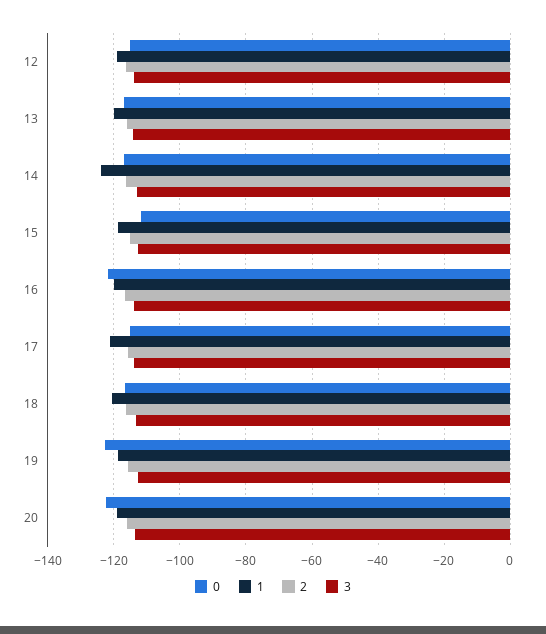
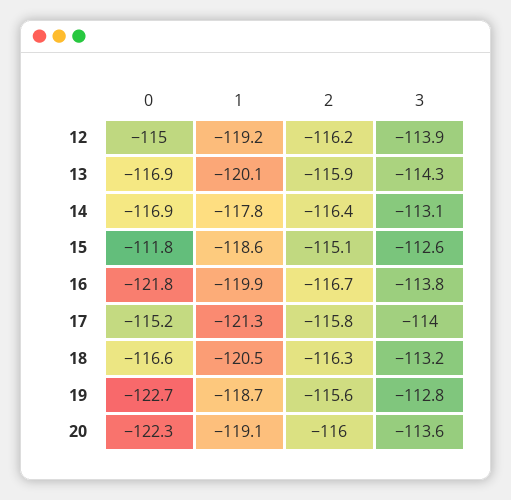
1, 14: -124 -> -117.8

